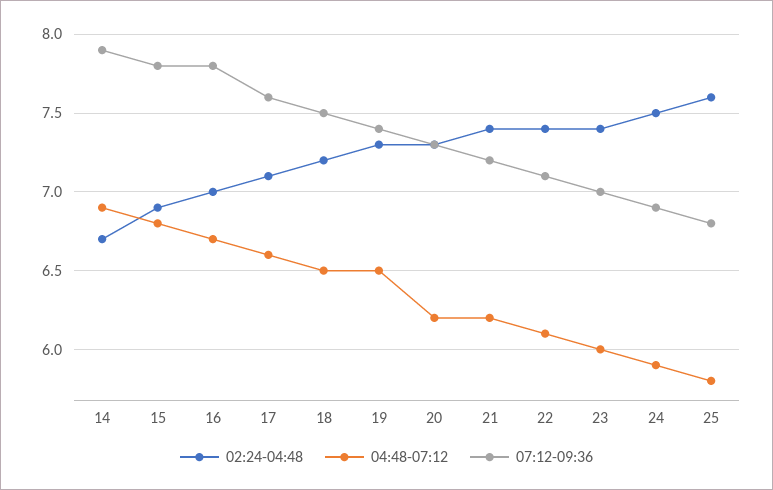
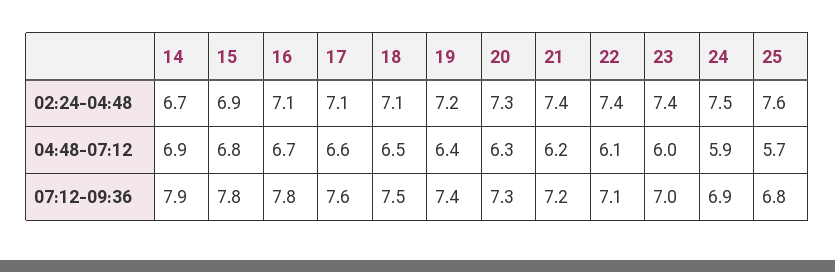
02:24-04:48, 16: 7 -> 7.1
02:24-04:48, 18: 7.2 -> 7.1
02:24-04:48, 19: 7.3 -> 7.2
04:48-07:12, 19: 6.5 -> 6.4
04:48-07:12, 20: 6.2 -> 6.3
04:48-07:12, 25: 5.8 -> 5.7

